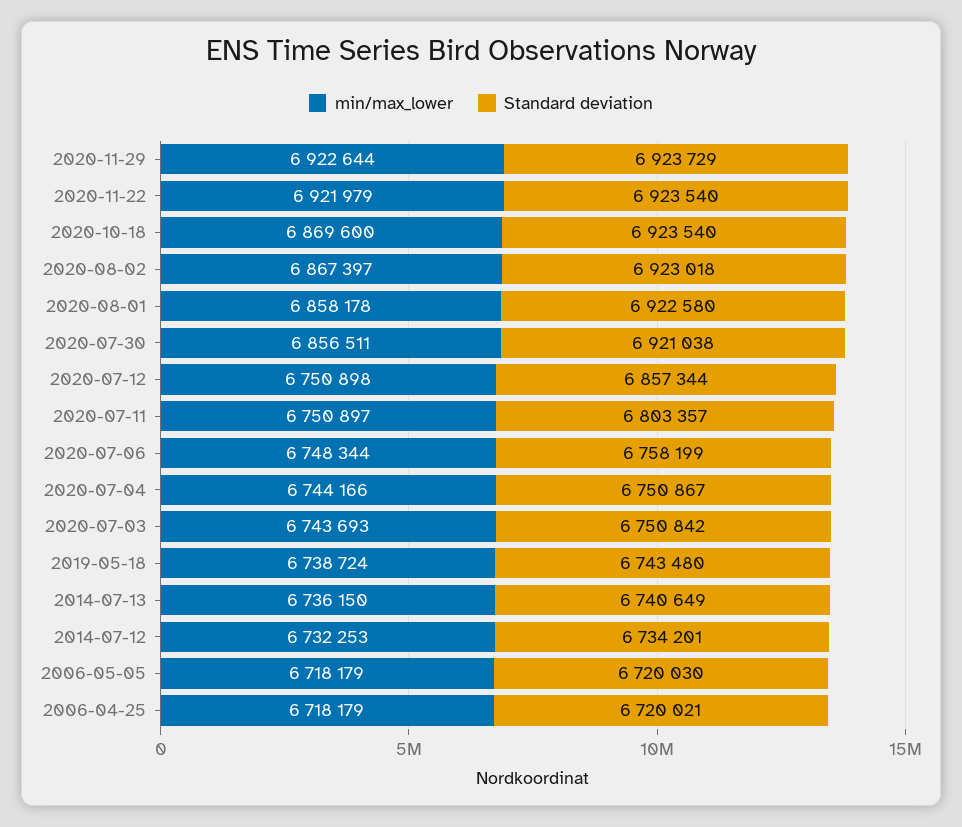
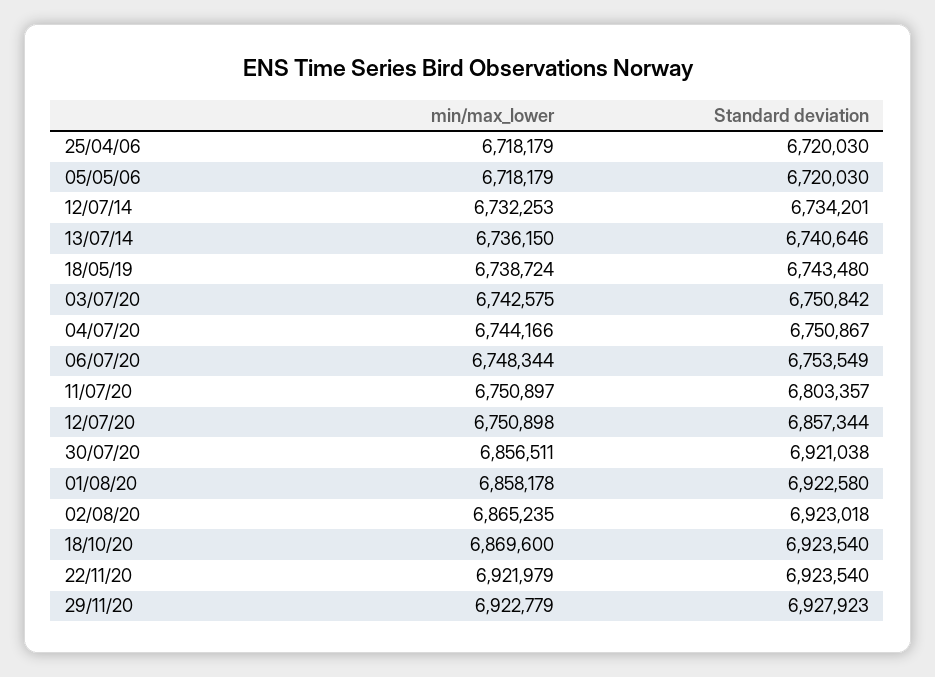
min/max_lower, 2020-11-29: 6922644 -> 6922779
Standard deviation, 2020-11-29: 6923729 -> 6927923
min/max_lower, 2020-08-02: 6867397 -> 6865235
Standard deviation, 2020-07-06: 6758199 -> 6753549
min/max_lower, 2020-07-03: 6743693 -> 6742575
Standard deviation, 2014-07-13: 6740649 -> 6740646
Standard deviation, 2006-04-25: 6720021 -> 6720030

